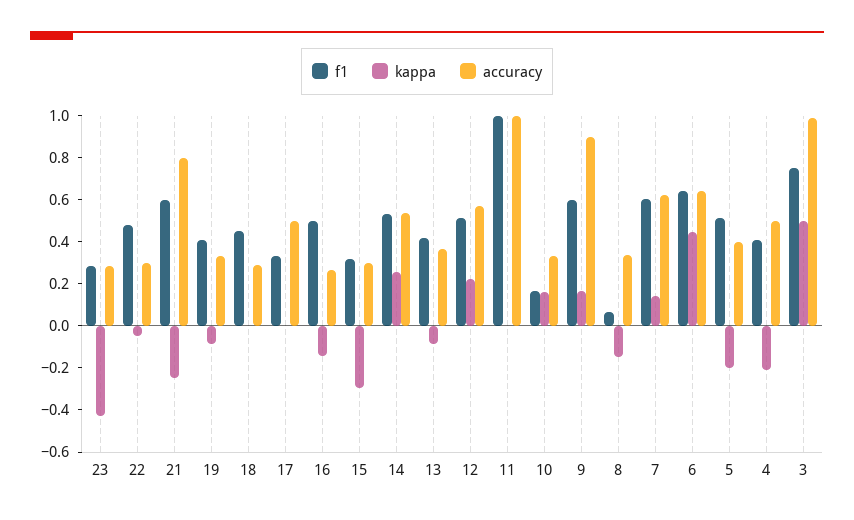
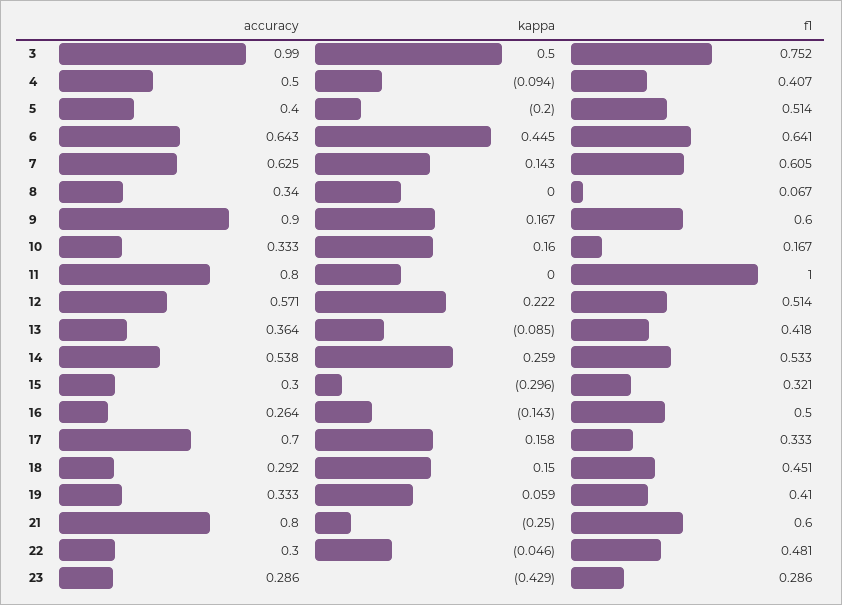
kappa, 19: -0.1 -> 0.059
kappa, 18: 0 -> 0.15
kappa, 17: 0 -> 0.158
accuracy, 17: 0.5 -> 0.7
accuracy, 11: 1 -> 0.8
kappa, 8: -0.15 -> 0
kappa, 4: -0.2 -> -0.094

